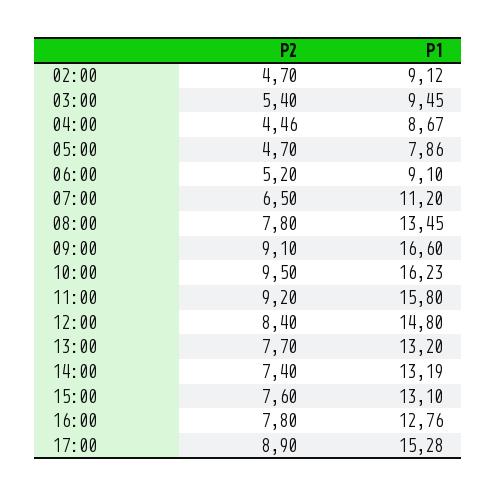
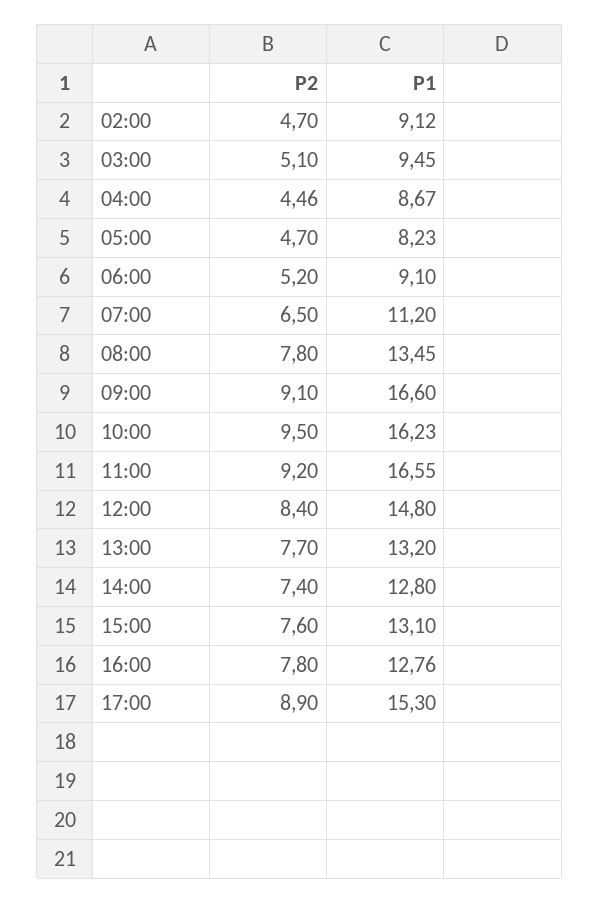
P2, 03:00: 5.4 -> 5.1
P1, 05:00: 7.86 -> 8.23
P1, 11:00: 15.8 -> 16.55
P1, 14:00: 13.19 -> 12.8
P1, 17:00: 15.28 -> 15.3

